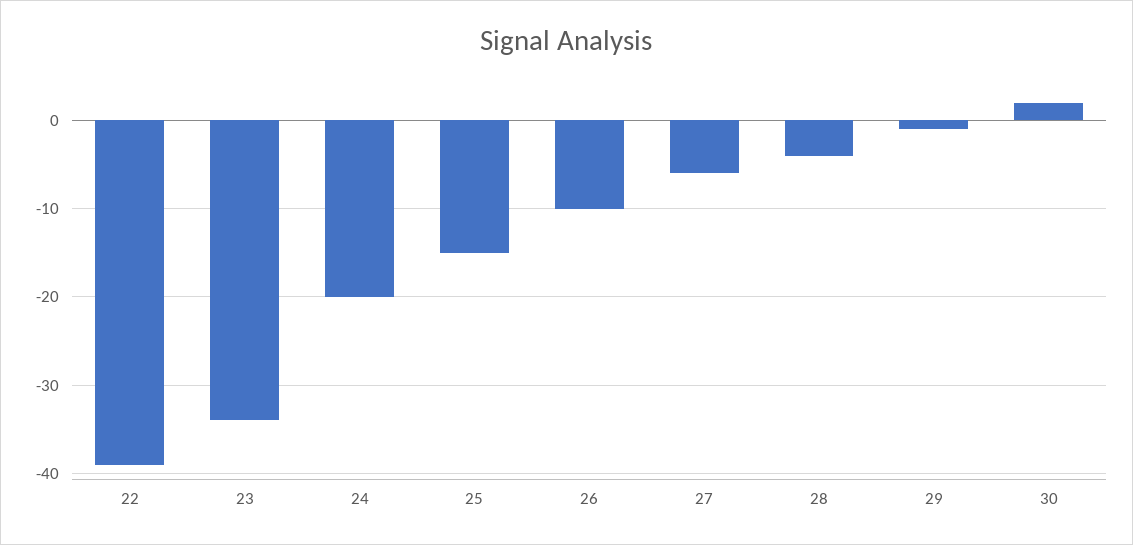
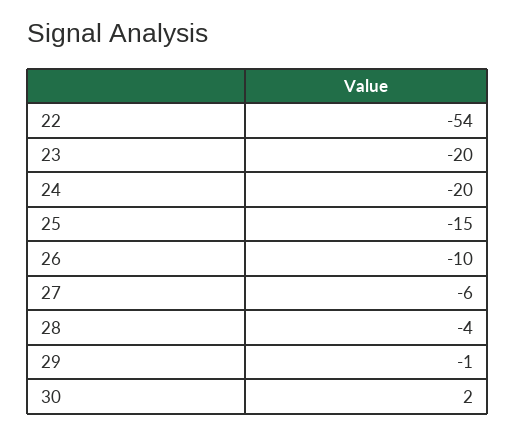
22: -39 -> -54
23: -34 -> -20

